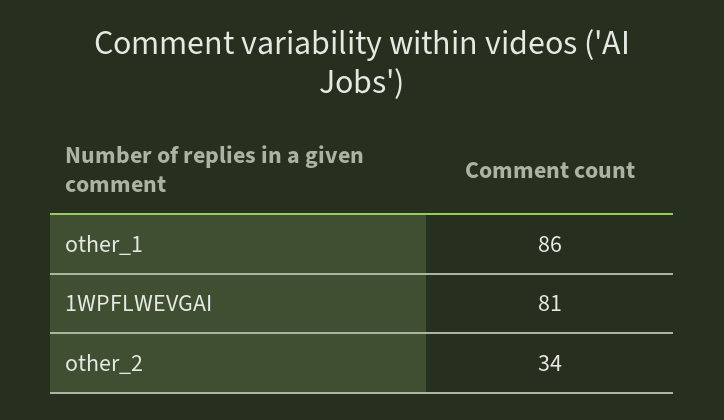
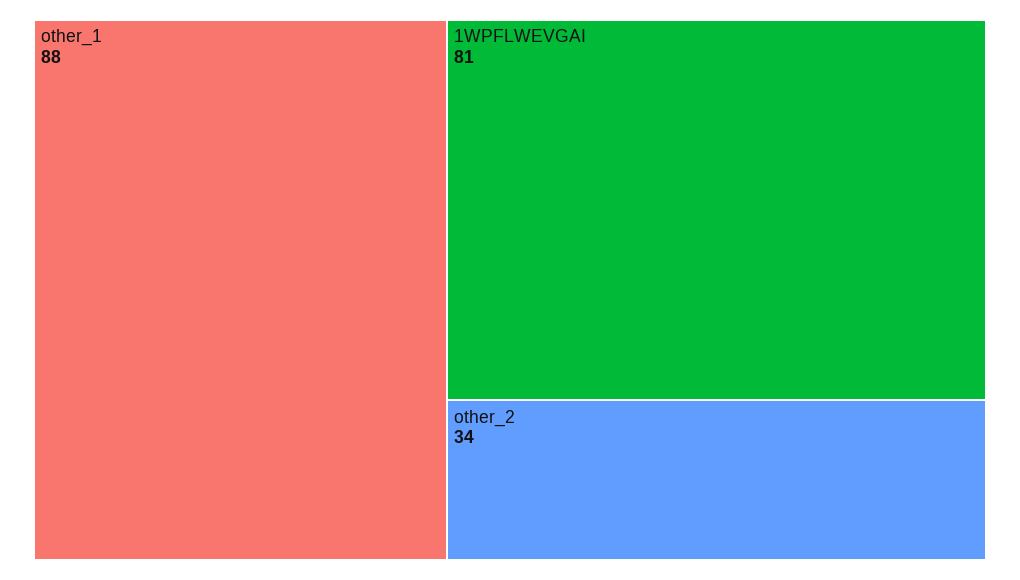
other_1: 86 -> 88

